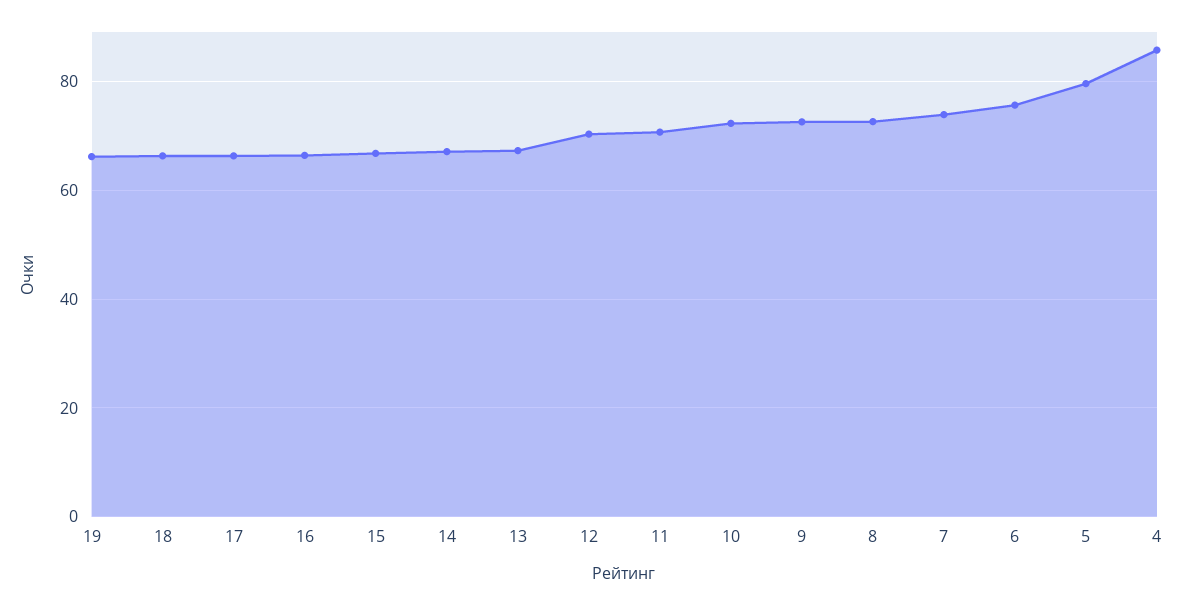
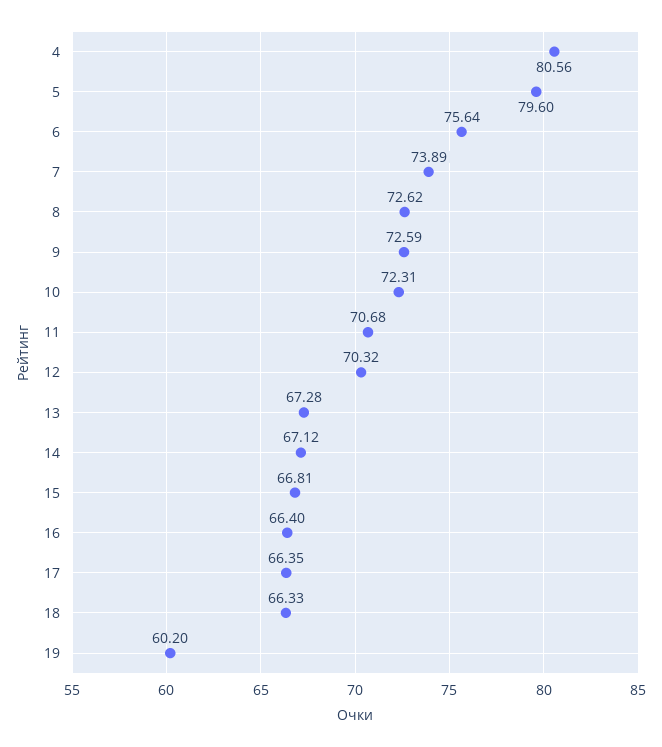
19: 66 -> 60.2
4: 86 -> 80.56

